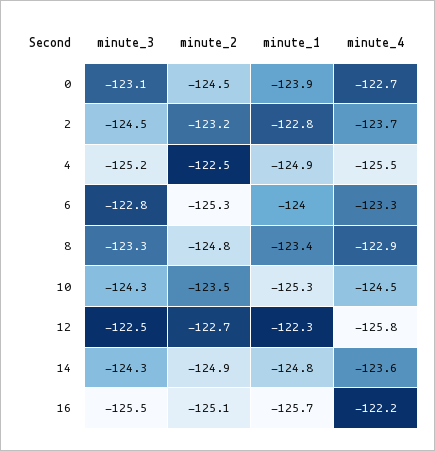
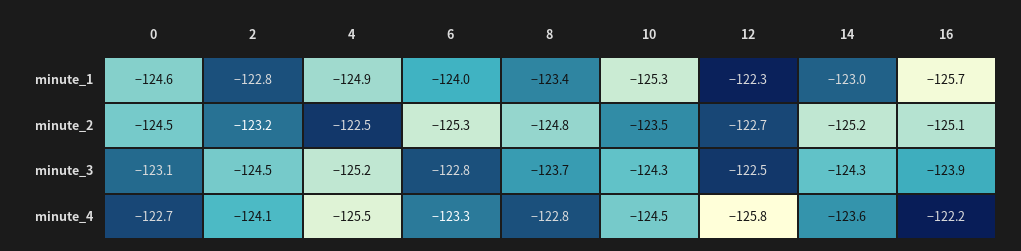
minute_1, 0: -123.9 -> -124.6
minute_4, 2: -123.7 -> -124.1
minute_3, 8: -123.3 -> -123.7
minute_4, 8: -122.9 -> -122.8
minute_2, 14: -124.9 -> -125.2
minute_1, 14: -124.8 -> -123
minute_3, 16: -125.5 -> -123.9

